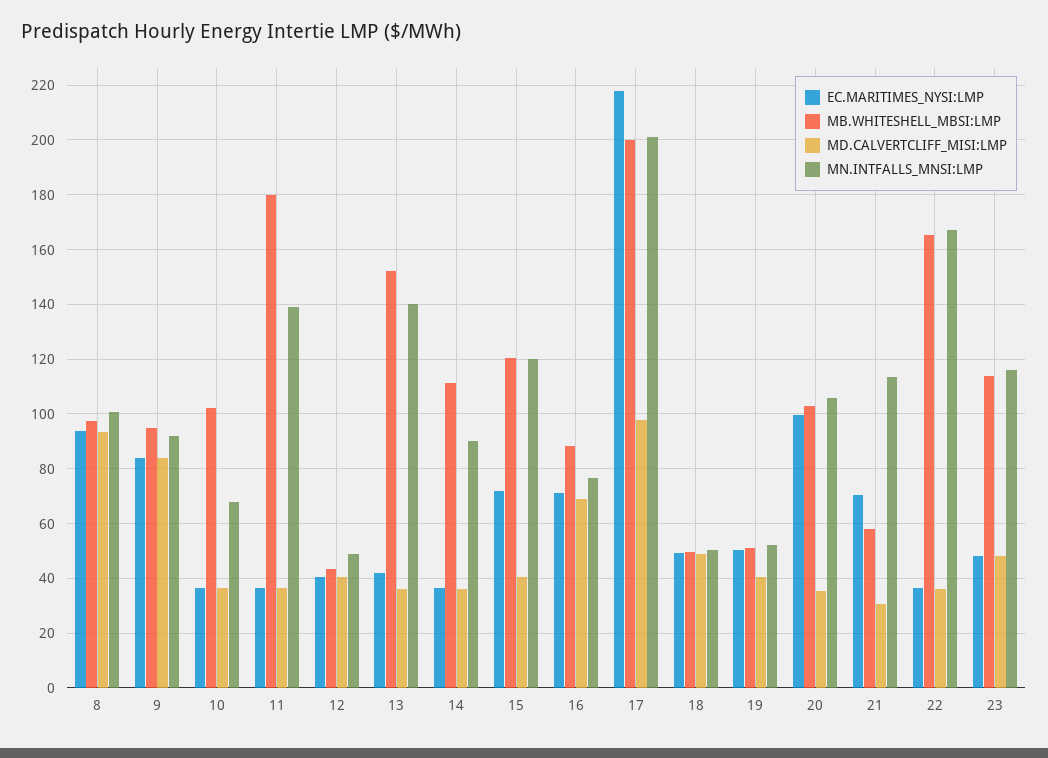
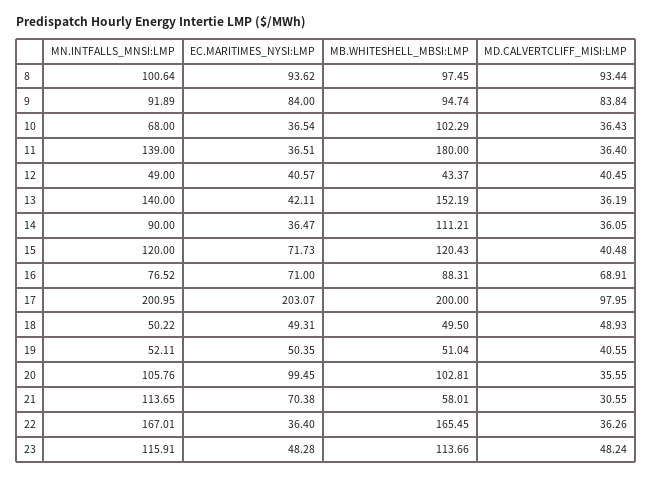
EC.MARITIMES_NYSI:LMP, 17: 217.5 -> 203.07

